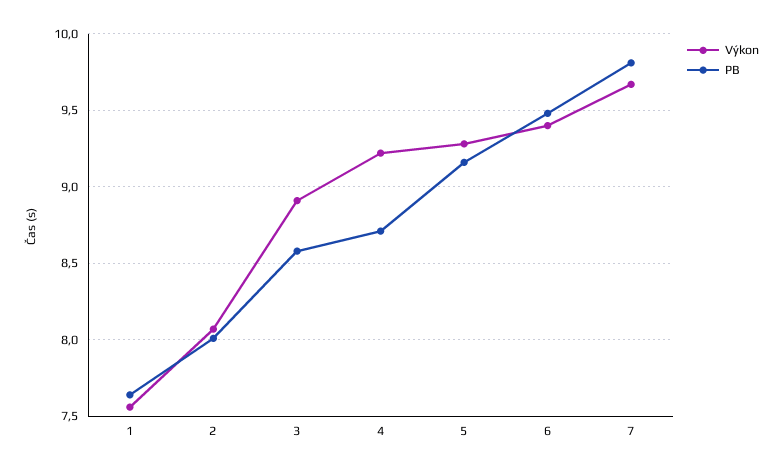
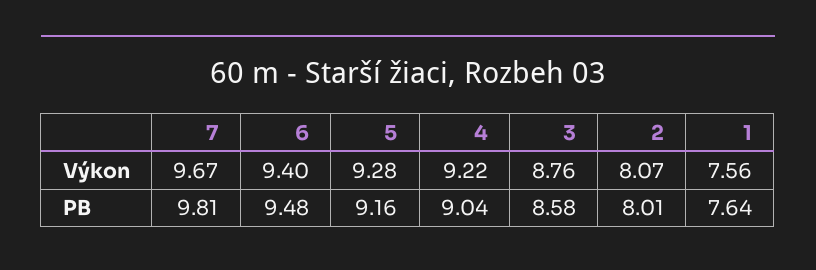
Výkon, 3: 8.9 -> 8.76
PB, 4: 8.7 -> 9.04

